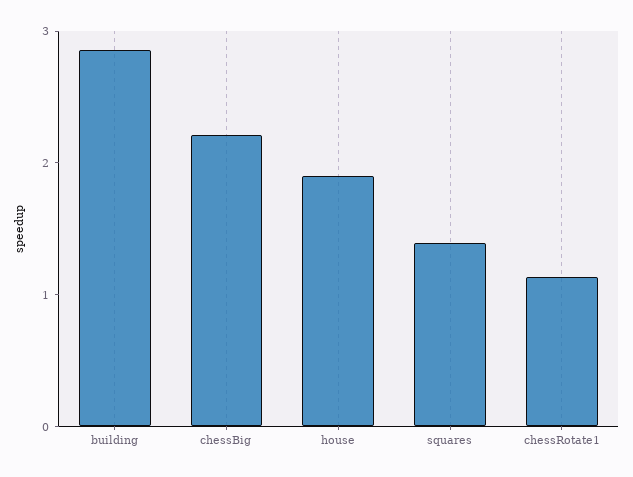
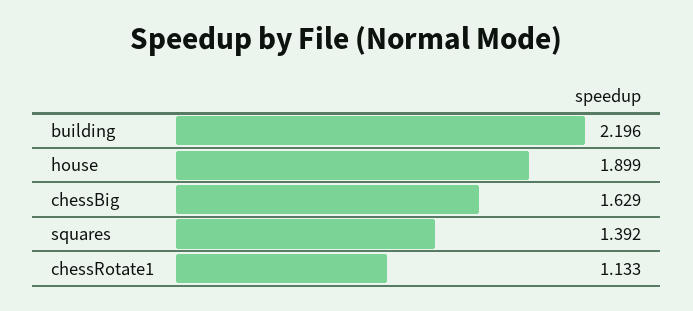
building: 2.8 -> 2.196
chessBig: 2.2 -> 1.629

